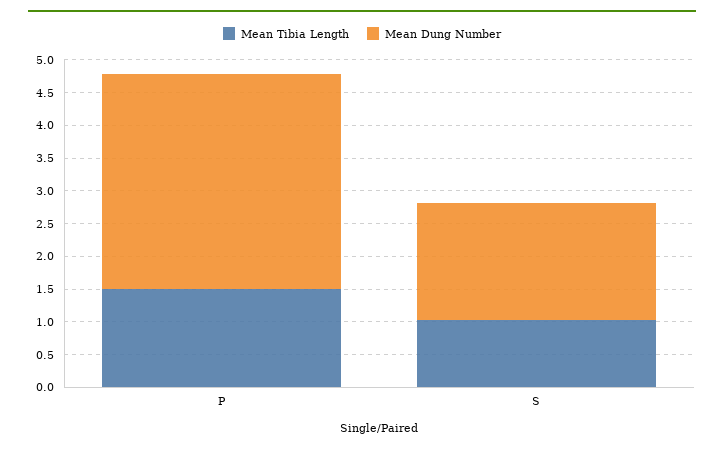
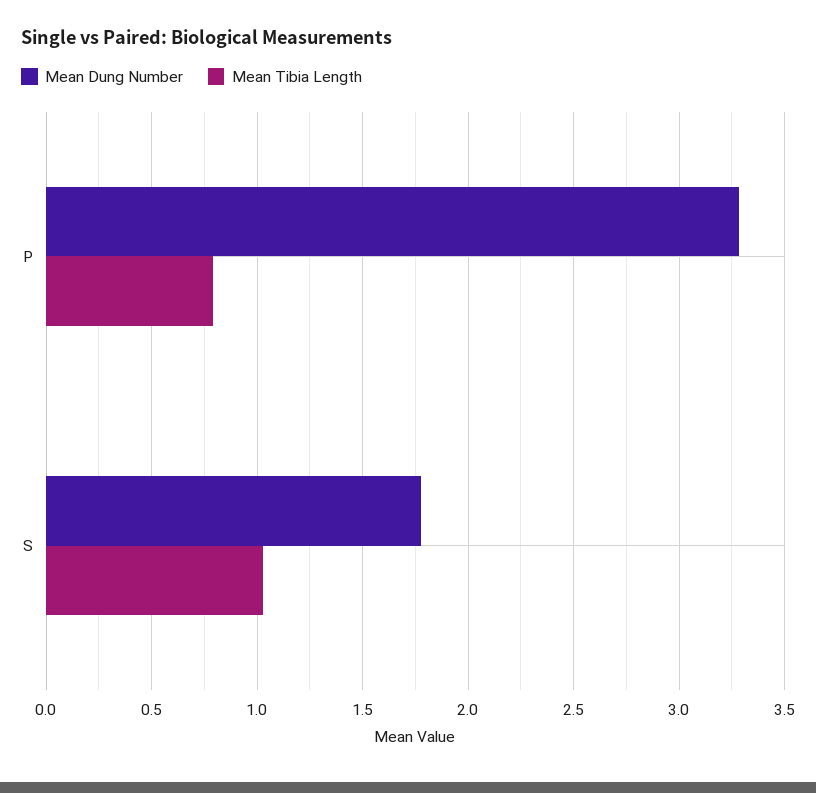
Mean Tibia Length, P: 1.5 -> 0.8

